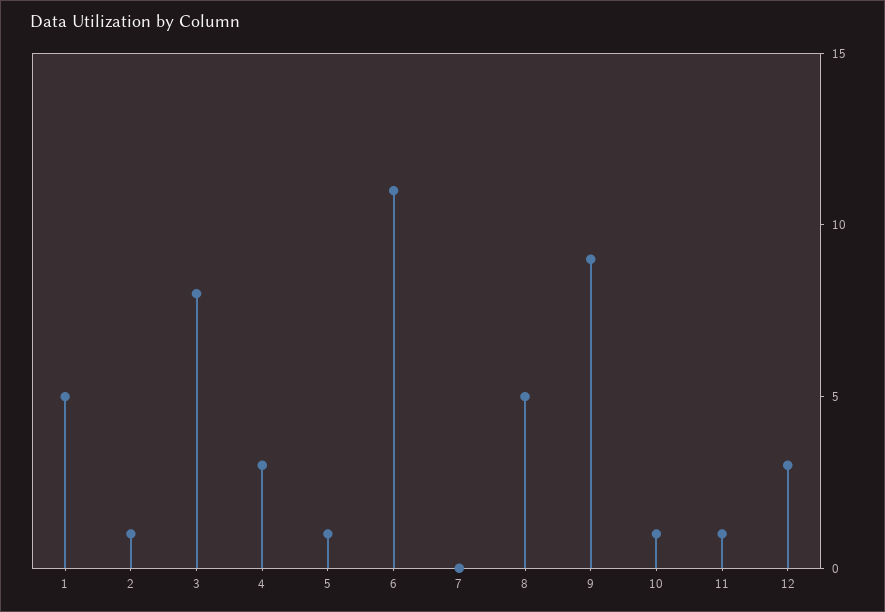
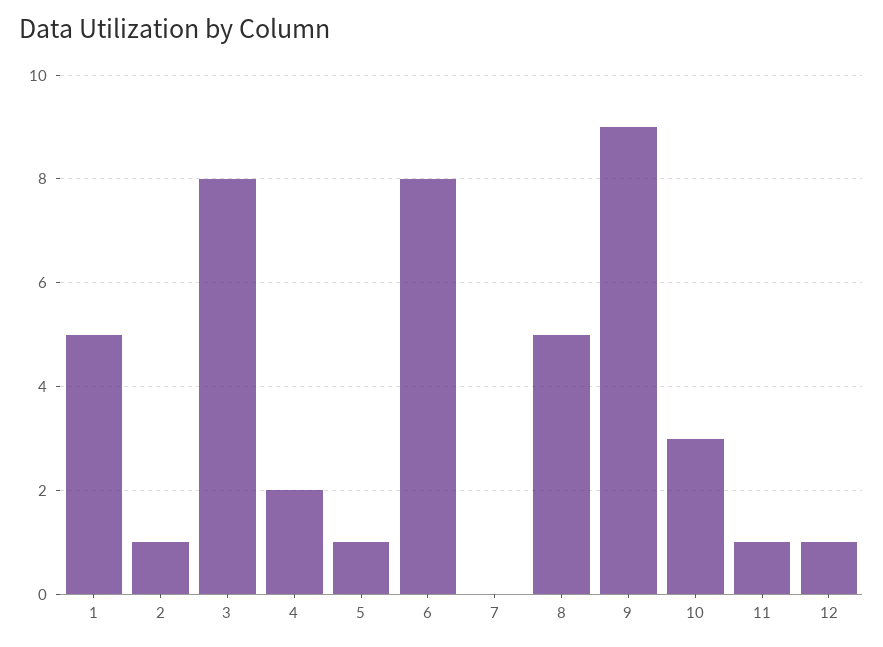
4: 3 -> 2
6: 11 -> 8
10: 1 -> 3
12: 3 -> 1

